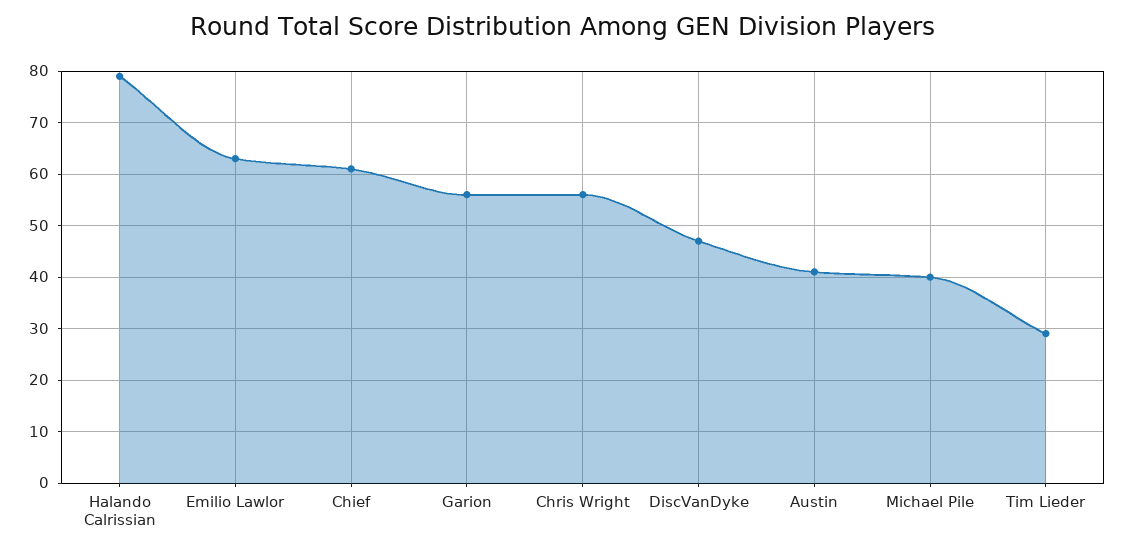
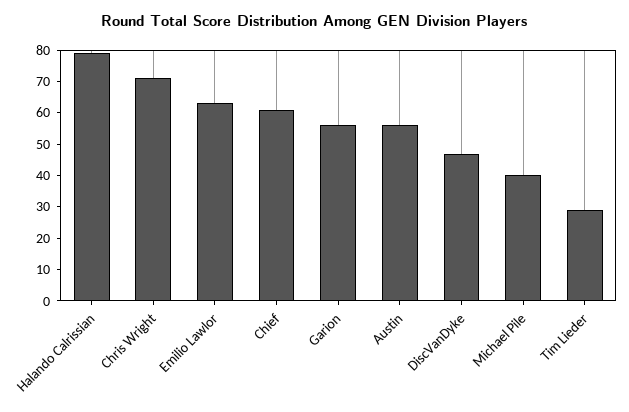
Chris Wright: 55 -> 70
Austin: 40 -> 55

